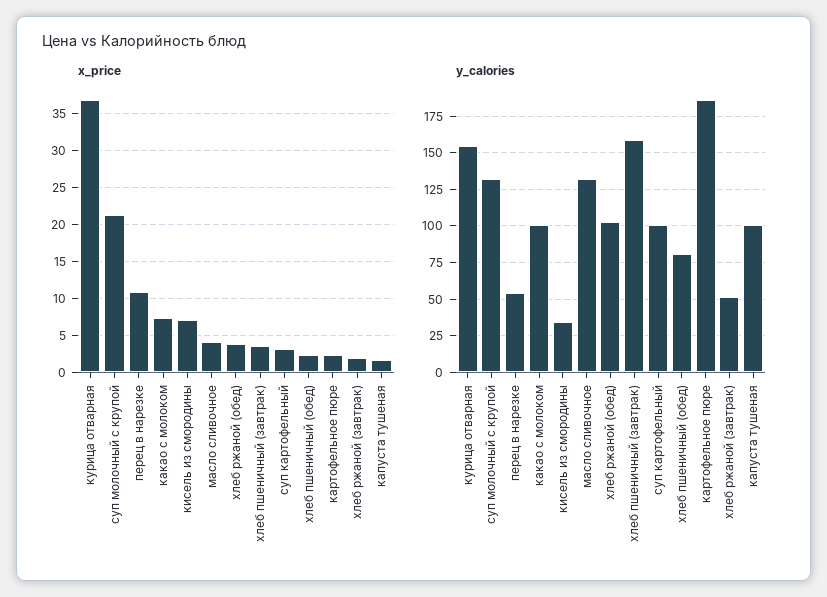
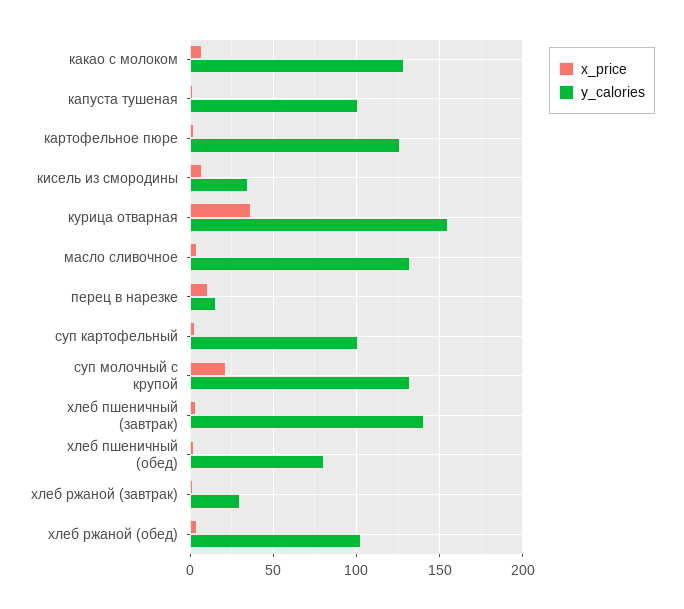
y_calories, перец в нарезке: 55 -> 15
y_calories, какао с молоком: 100 -> 130
y_calories, хлеб пшеничный (завтрак): 160 -> 140
y_calories, картофельное пюре: 185 -> 125
y_calories, хлеб ржаной (завтрак): 50 -> 30

